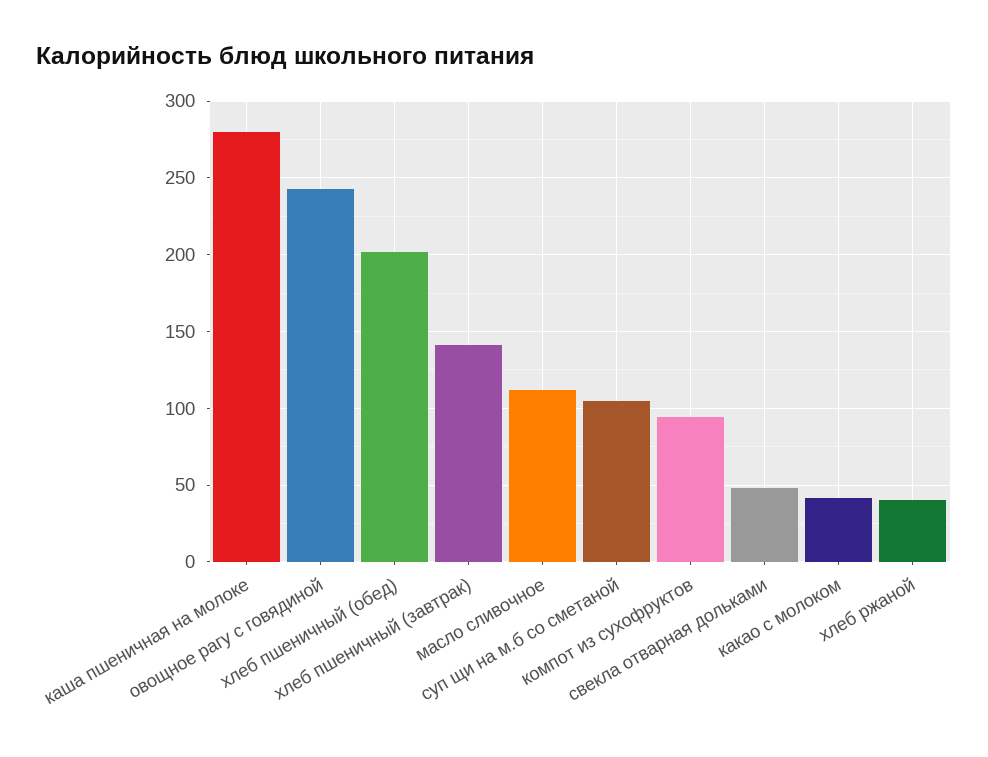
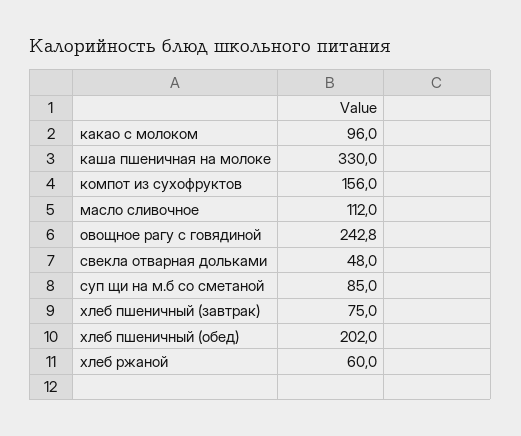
каша пшеничная на молоке: 280 -> 330
хлеб пшеничный (завтрак): 140 -> 75
суп щи на м.б со сметаной: 105 -> 85
компот из сухофруктов: 95 -> 156
какао с молоком: 40 -> 96
хлеб ржаной: 40 -> 60

